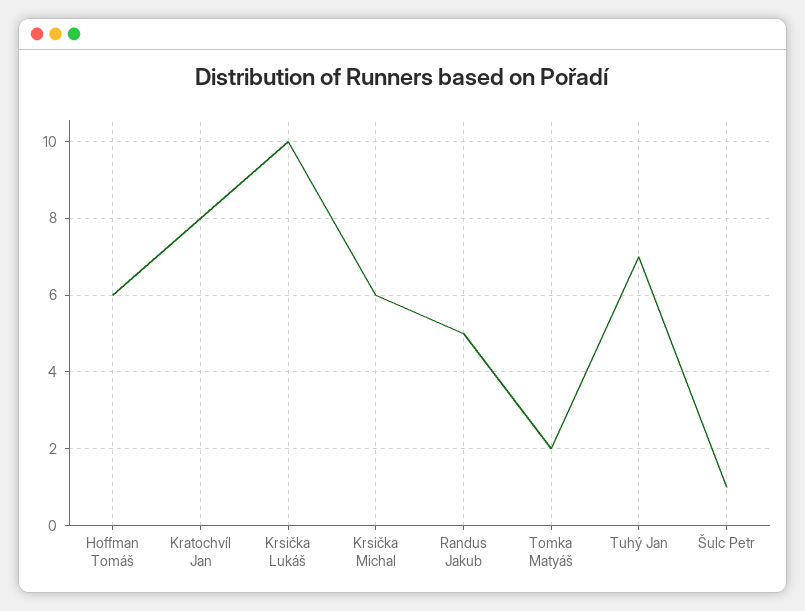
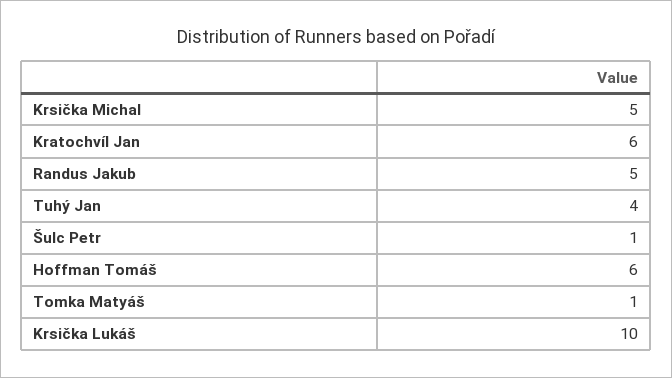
Kratochvíl Jan: 8 -> 6
Krsička Michal: 6 -> 5
Tomka Matyáš: 2 -> 1
Tuhý Jan: 7 -> 4

